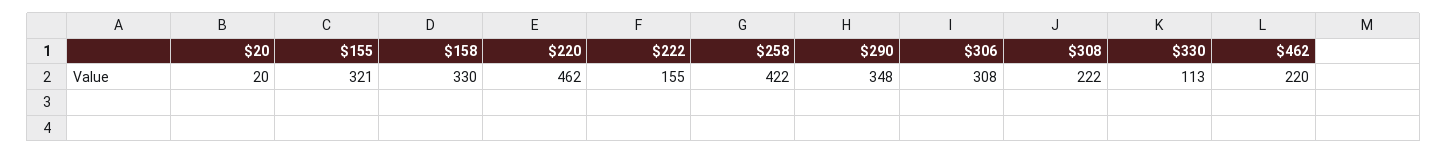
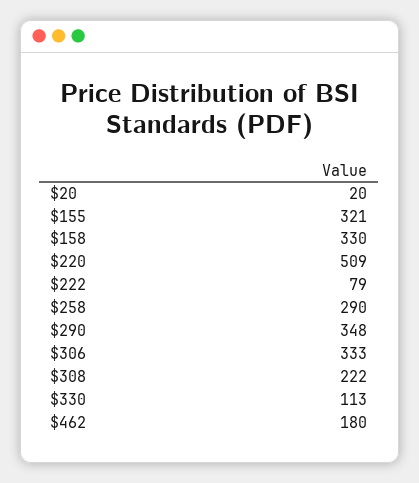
$220: 462 -> 509
$222: 155 -> 79
$258: 422 -> 290
$306: 308 -> 333
$462: 220 -> 180

